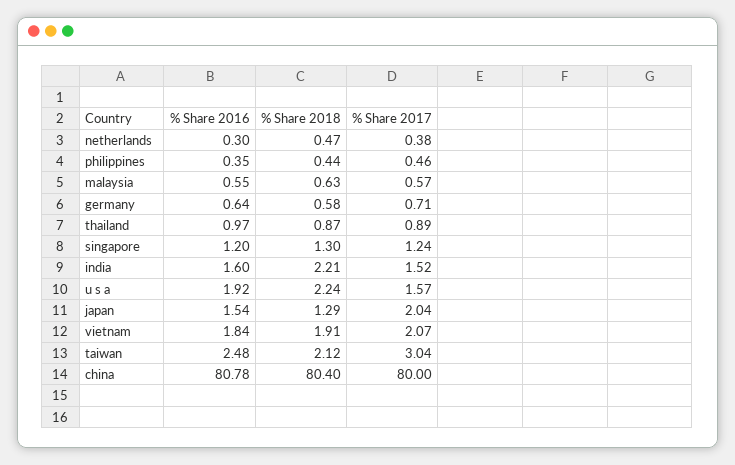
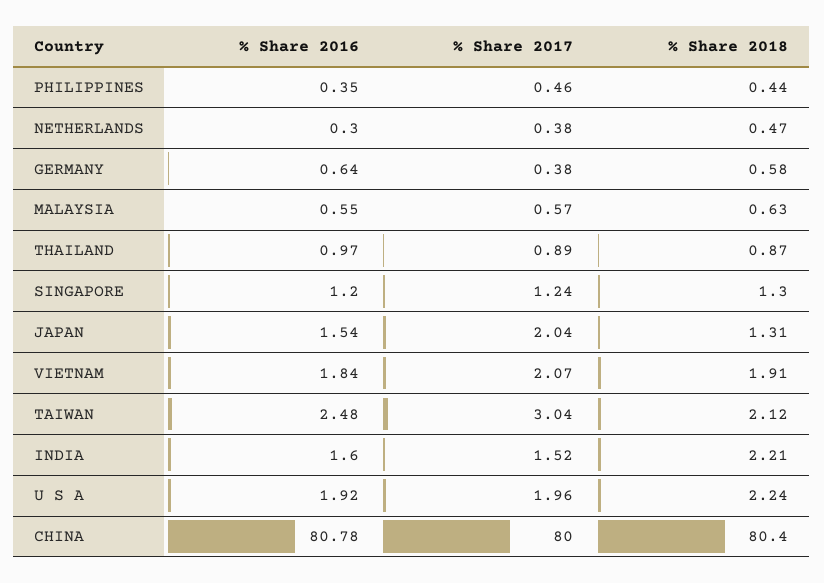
% Share 2017, germany: 0.71 -> 0.38
% Share 2017, u s a: 1.57 -> 1.96
% Share 2018, japan: 1.29 -> 1.31

